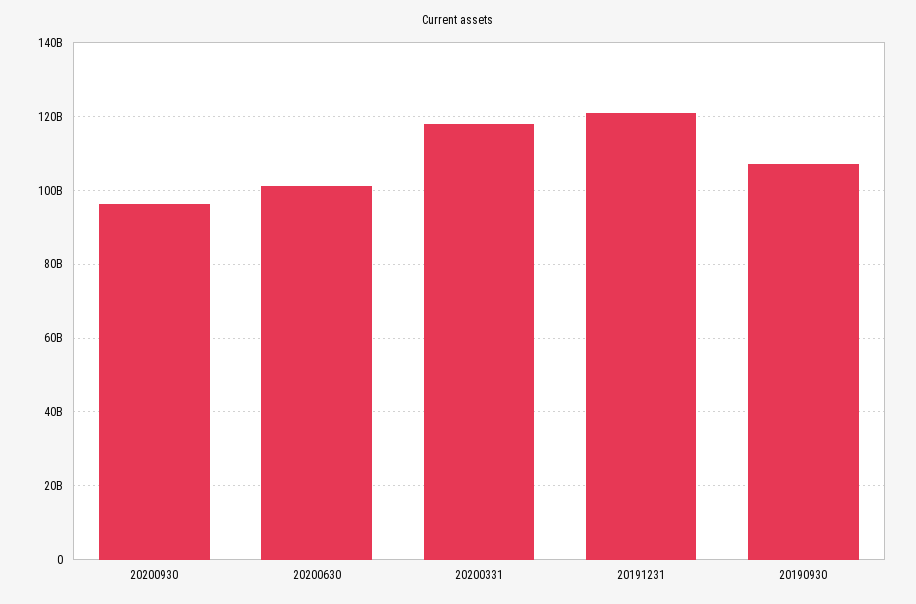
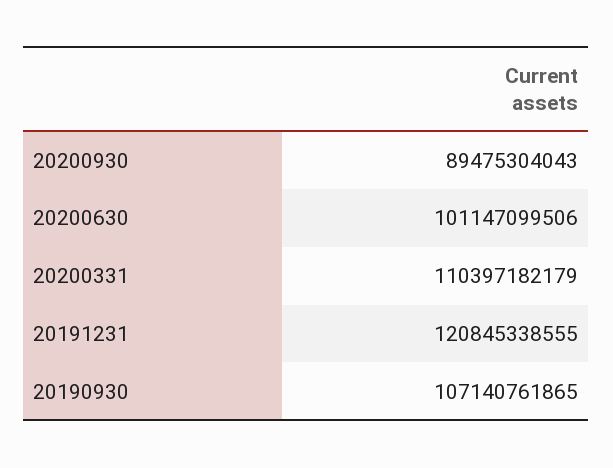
20200930: 96000000000 -> 89475304043
20200331: 118000000000 -> 110397182179

